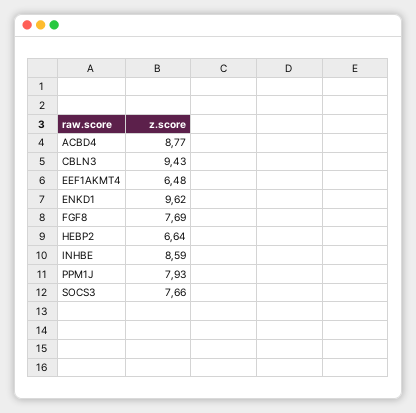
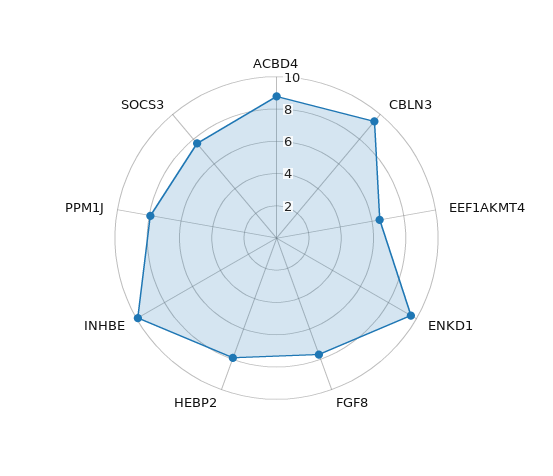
HEBP2: 6.64 -> 8
INHBE: 8.59 -> 10

